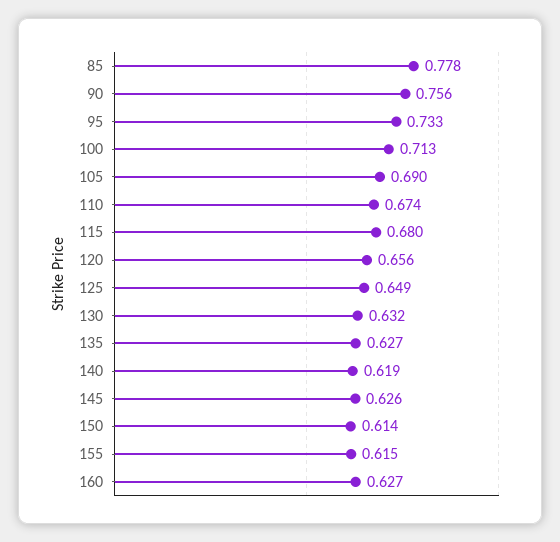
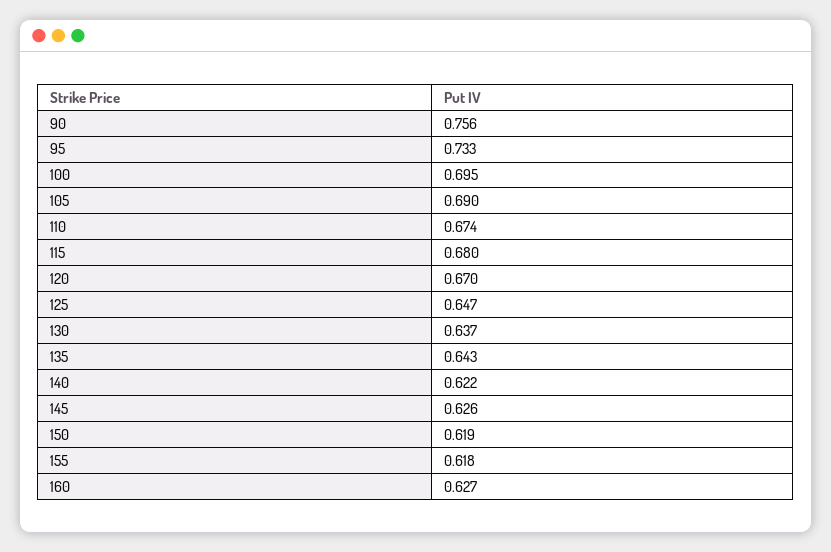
85: 0.778 -> none
100: 0.713 -> 0.695
120: 0.656 -> 0.67
125: 0.649 -> 0.647
130: 0.632 -> 0.637
135: 0.627 -> 0.643
140: 0.619 -> 0.622
150: 0.614 -> 0.619
155: 0.615 -> 0.618

